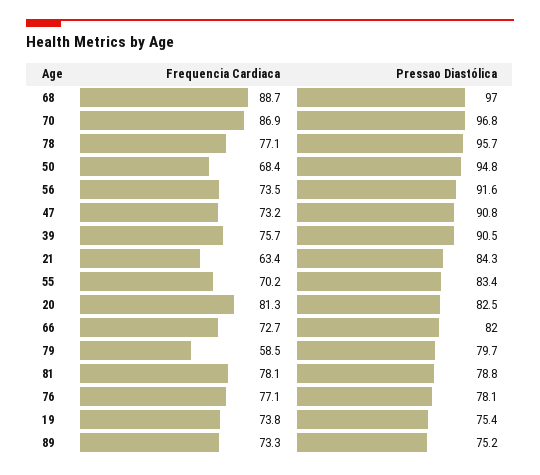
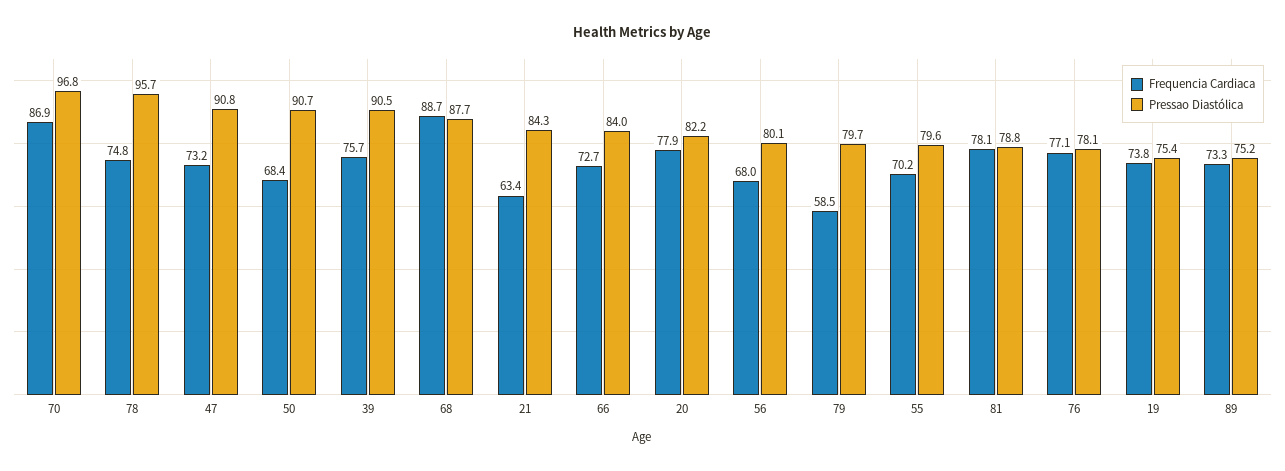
Pressao Diastólica, 68: 97 -> 87.7
Frequencia Cardiaca, 78: 77.1 -> 74.8
Pressao Diastólica, 50: 94.8 -> 90.7
Frequencia Cardiaca, 56: 73.5 -> 68
Pressao Diastólica, 56: 91.6 -> 80.1
Pressao Diastólica, 55: 83.4 -> 79.6
Frequencia Cardiaca, 20: 81.3 -> 77.9
Pressao Diastólica, 20: 82.5 -> 82.2
Pressao Diastólica, 66: 82 -> 84

